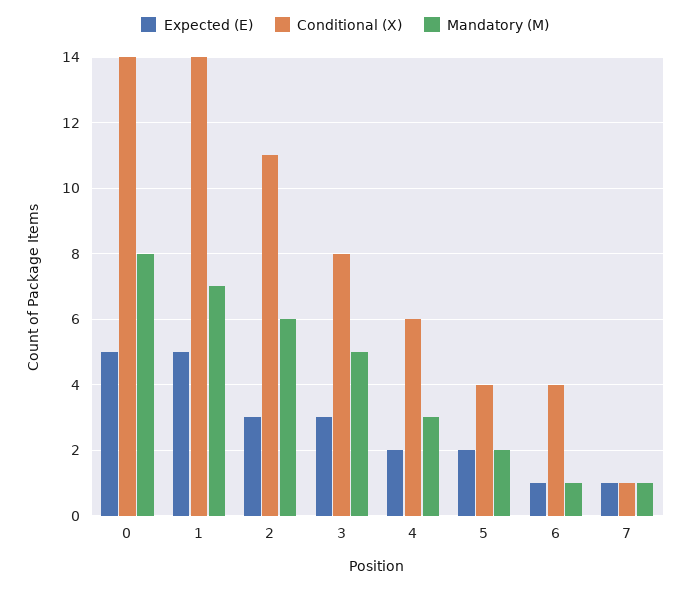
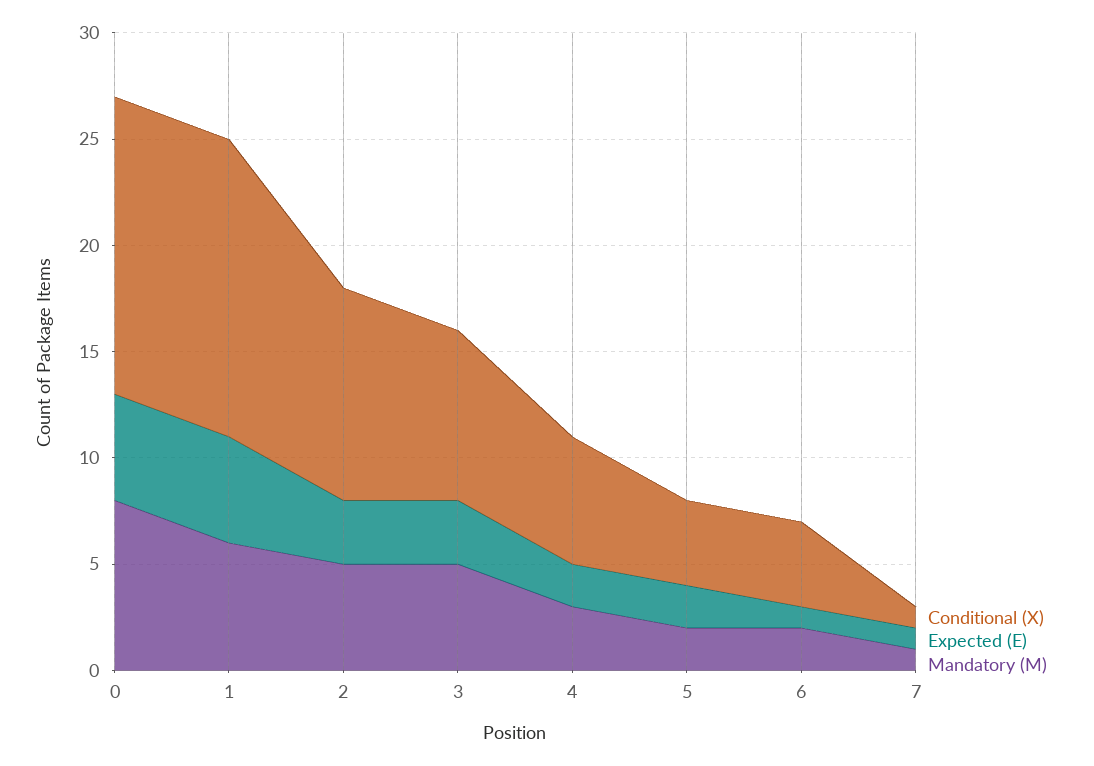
Mandatory (M), 1: 7 -> 6
Conditional (X), 2: 11 -> 10
Mandatory (M), 2: 6 -> 5
Mandatory (M), 6: 1 -> 2

